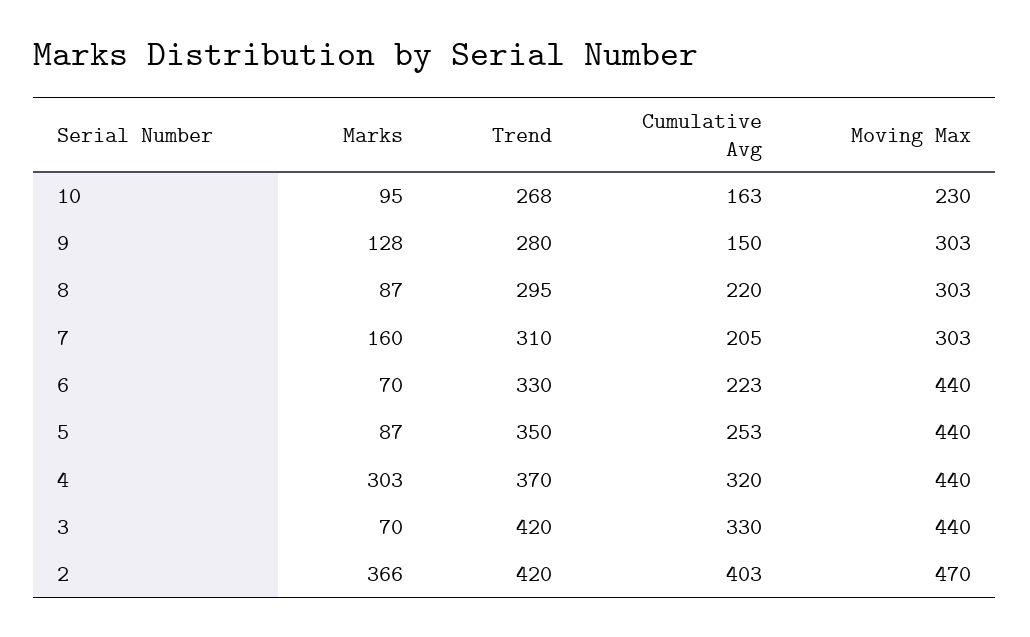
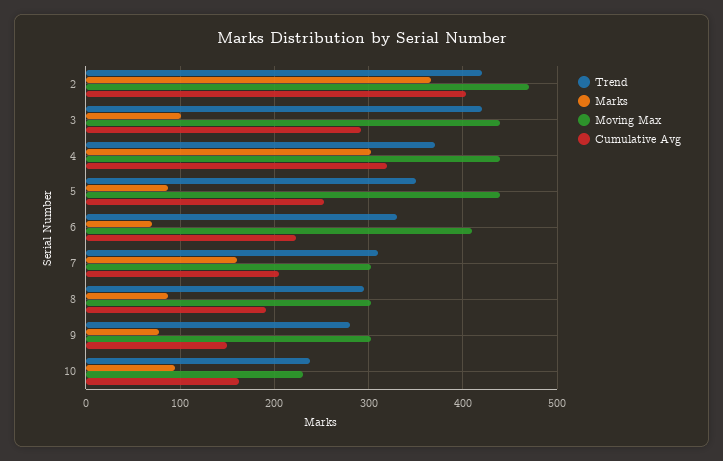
Trend, 10: 268 -> 240
Marks, 9: 128 -> 80
Cumulative Avg, 8: 220 -> 190
Moving Max, 6: 440 -> 410
Marks, 3: 70 -> 100
Cumulative Avg, 3: 330 -> 290

